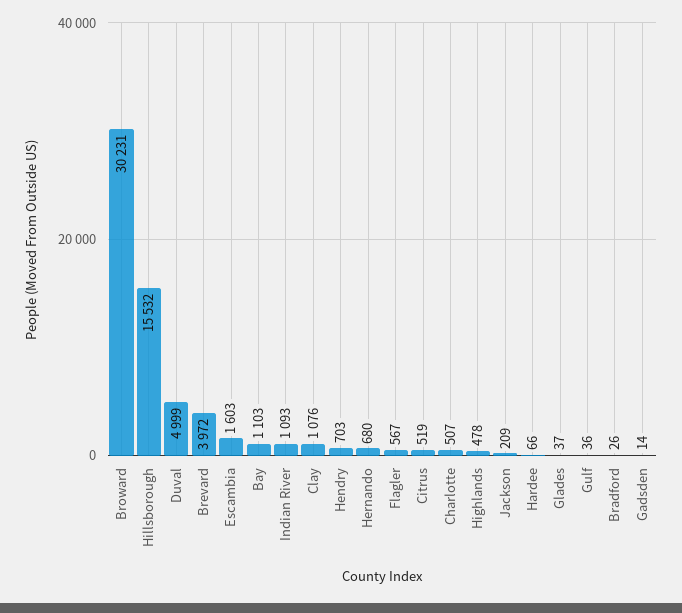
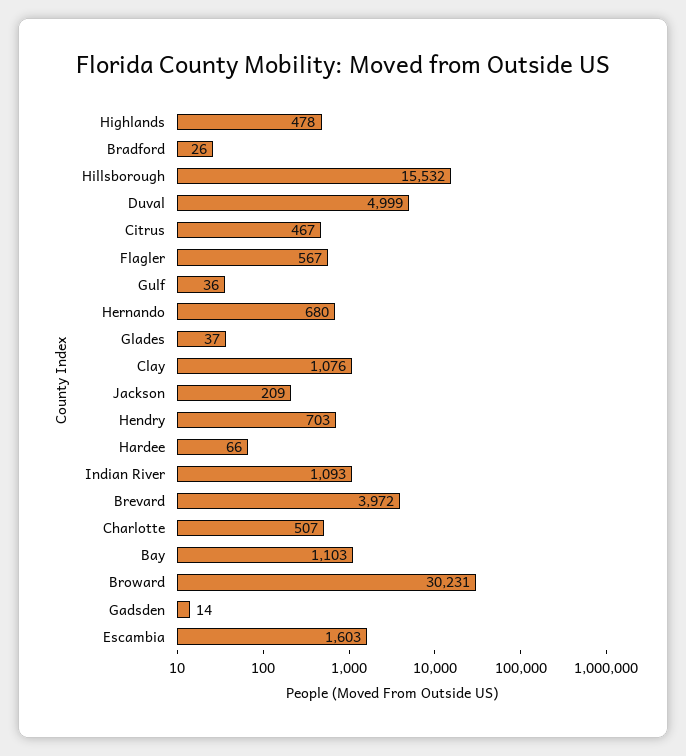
Citrus: 519 -> 467

